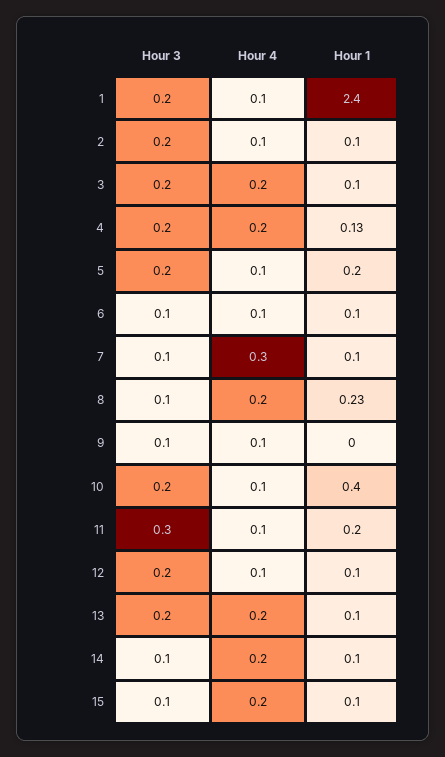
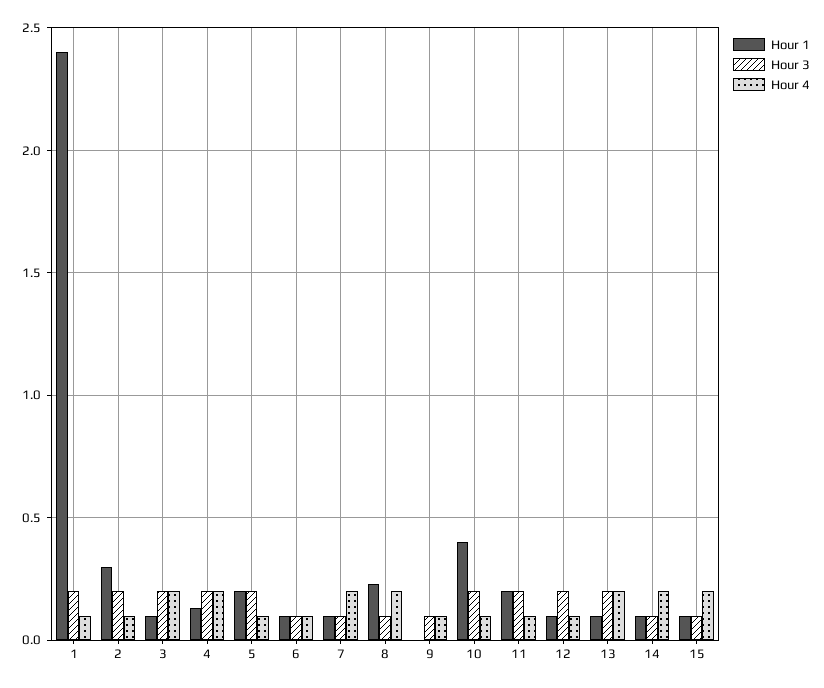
Hour 1, 2: 0.1 -> 0.3
Hour 4, 7: 0.3 -> 0.2
Hour 3, 11: 0.3 -> 0.2

